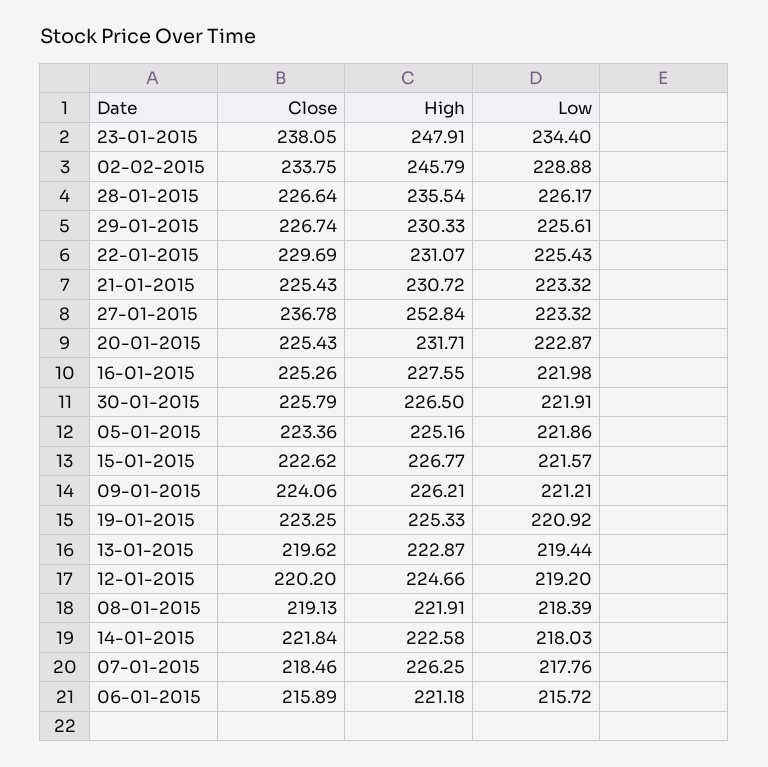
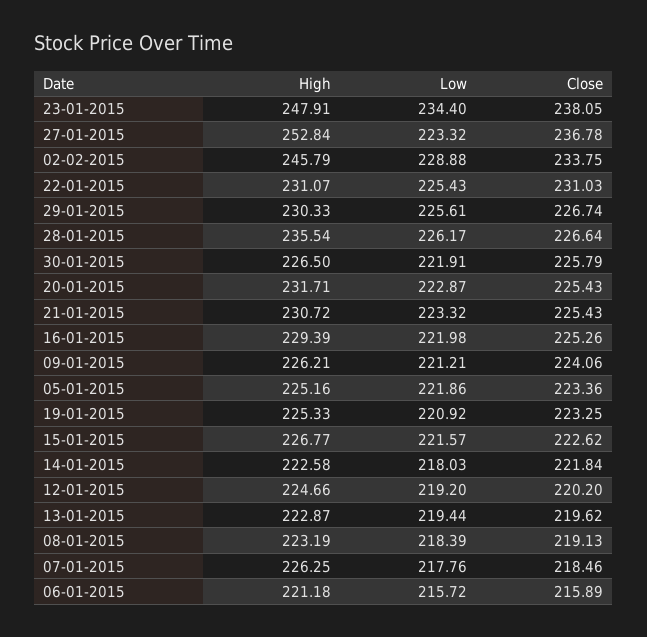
Close, 22-01-2015: 229.69 -> 231.03
High, 16-01-2015: 227.55 -> 229.39
High, 08-01-2015: 221.91 -> 223.19

